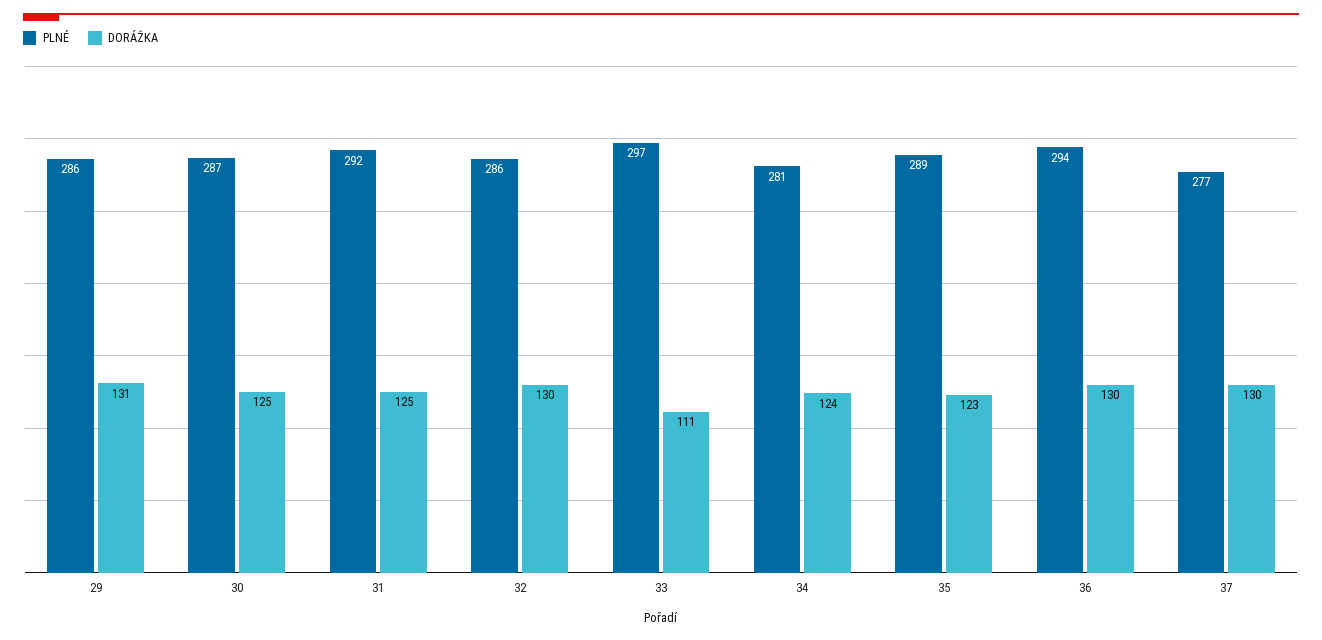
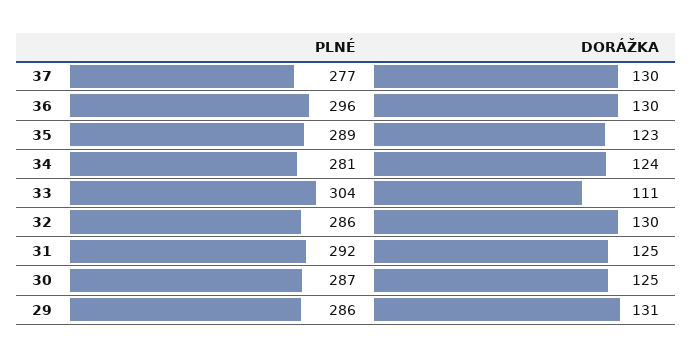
PLNÉ, 33: 297 -> 304
PLNÉ, 36: 294 -> 296

